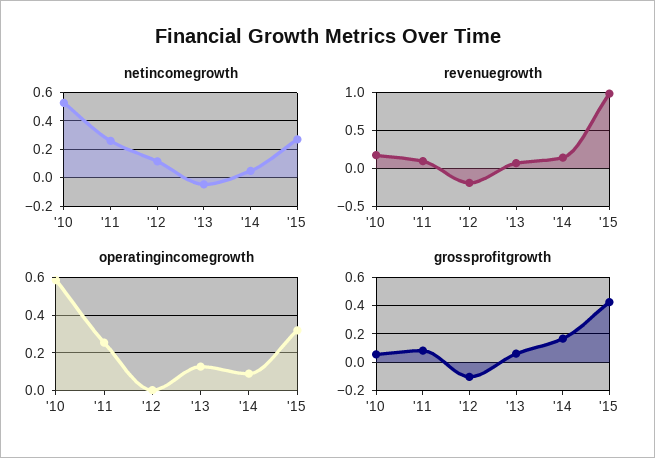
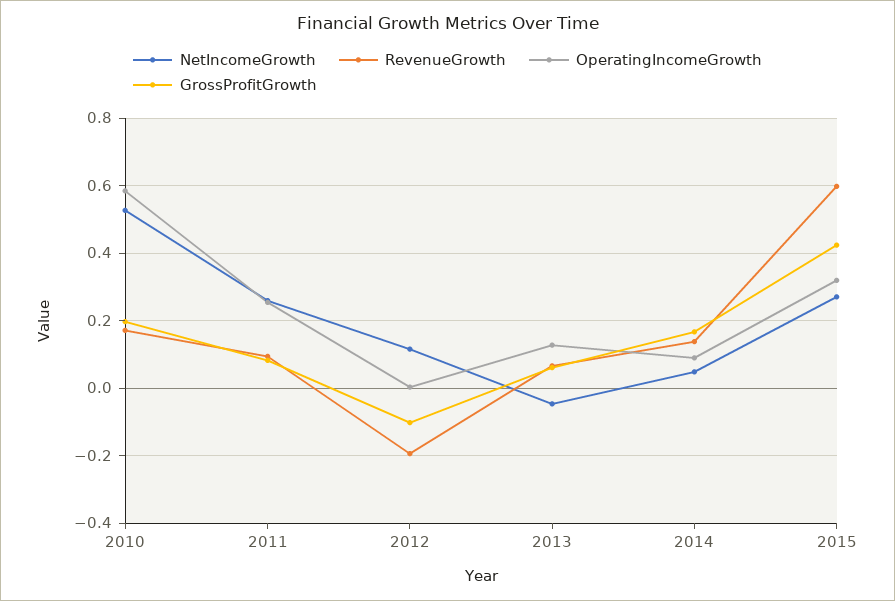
revenuegrowth, '15: 1 -> 0.6
grossprofitgrowth, '10: 0.05 -> 0.2

